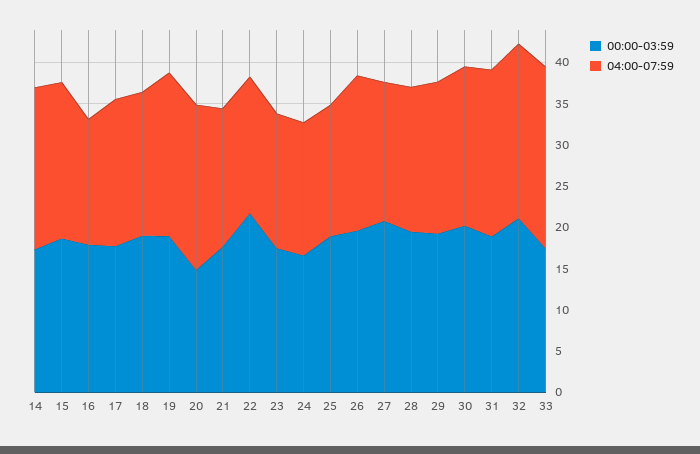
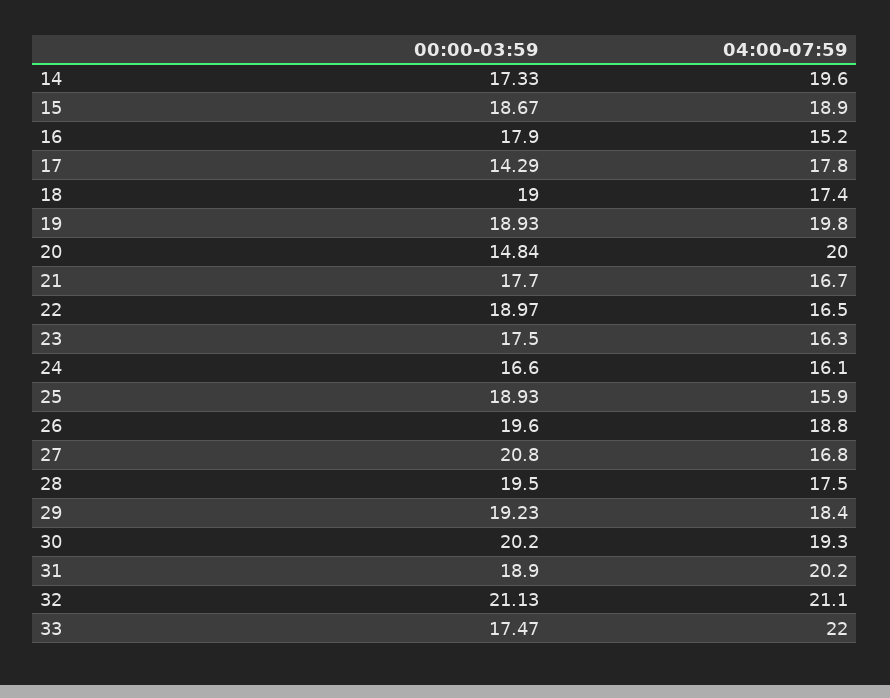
00:00-03:59, 17: 18 -> 14.29
00:00-03:59, 22: 22 -> 18.97

